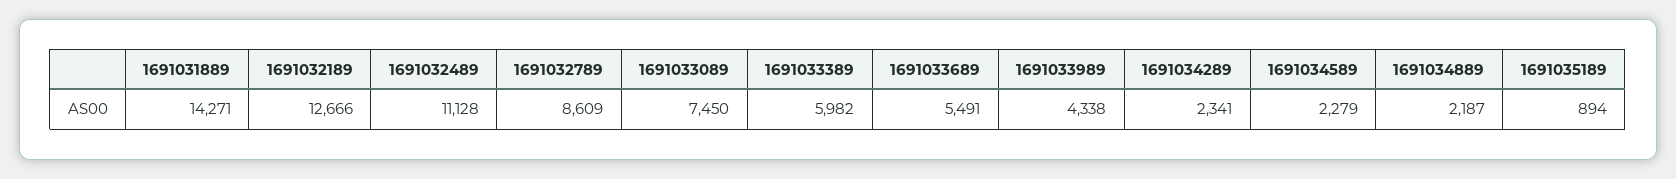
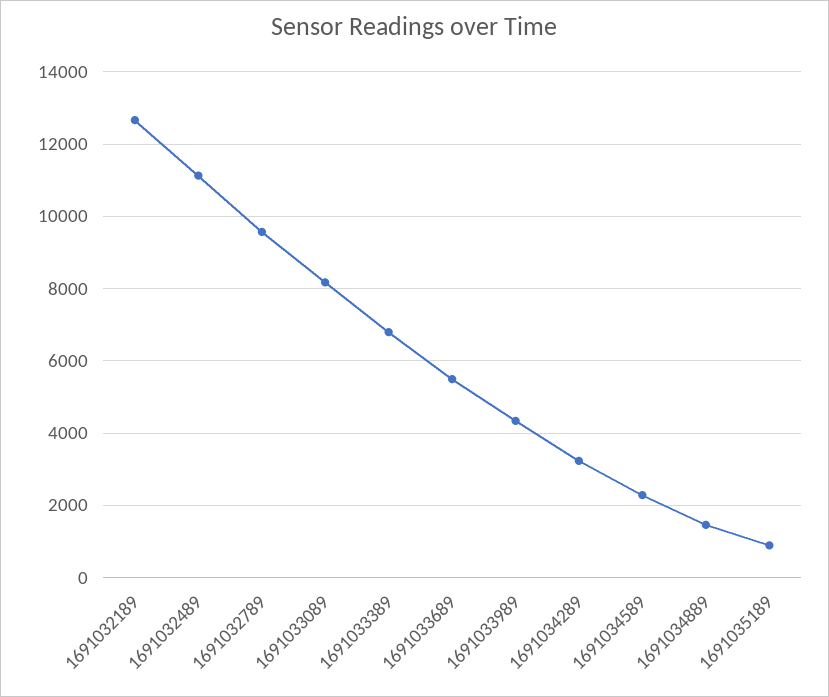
1691031889: 14271 -> none
1691032789: 8609 -> 9600
1691033089: 7450 -> 8200
1691033389: 5982 -> 6800
1691034289: 2341 -> 3200
1691034889: 2187 -> 1400

